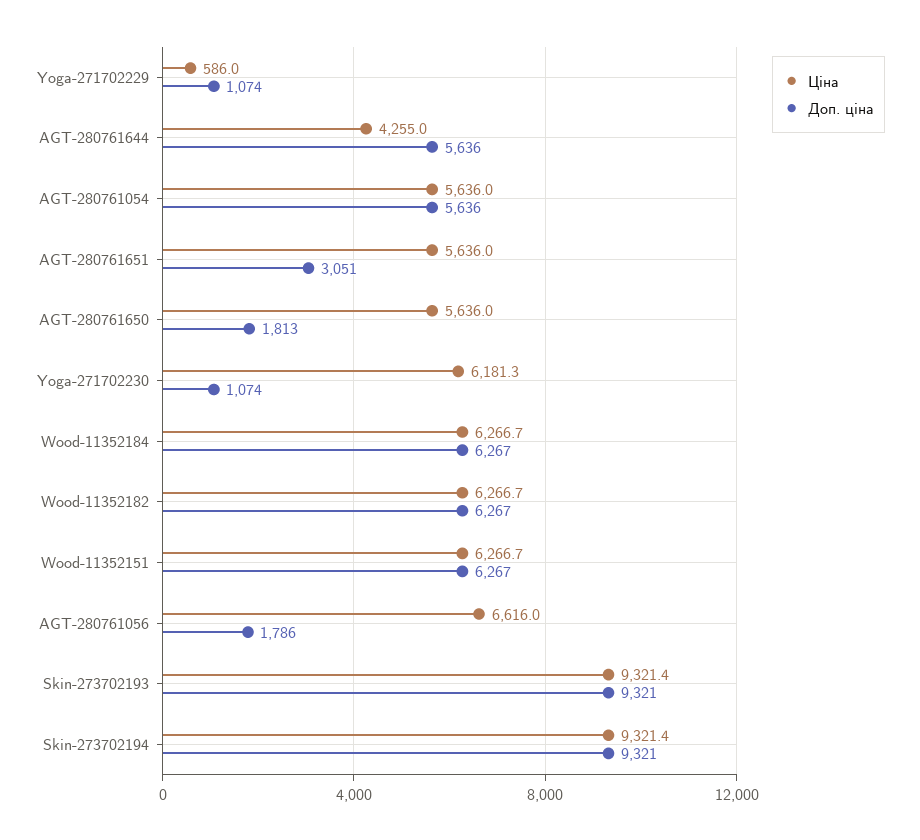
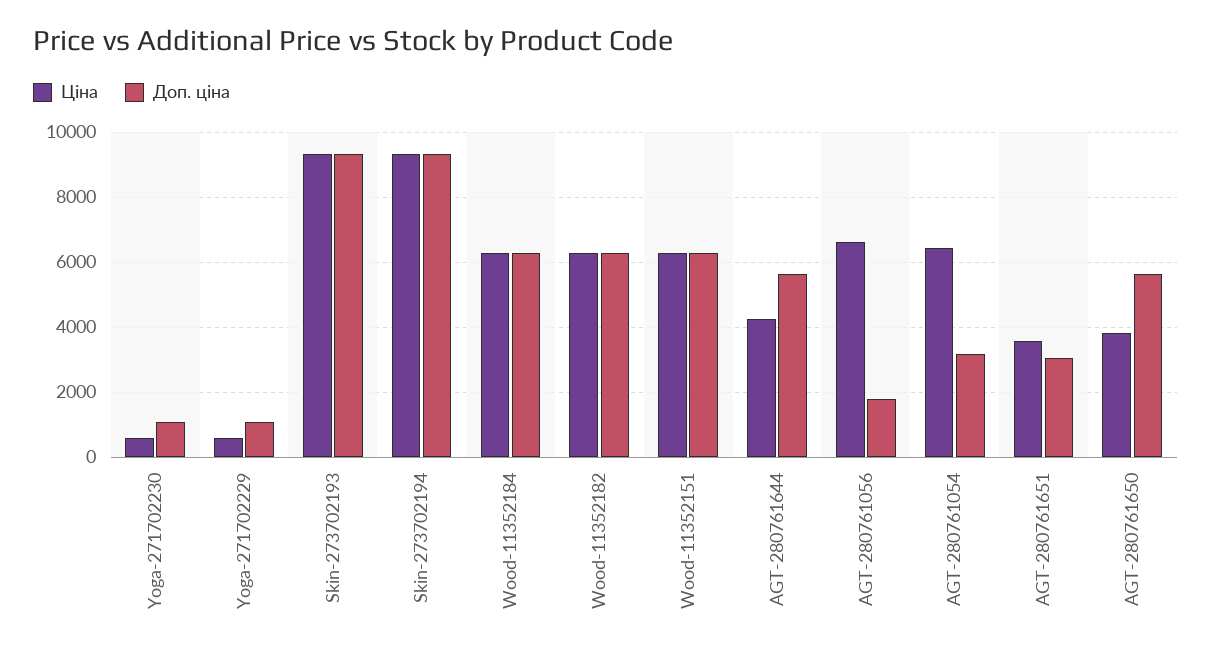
Ціна, AGT-280761054: 5636 -> 6400
Доп. ціна, AGT-280761054: 5636 -> 3200
Ціна, AGT-280761651: 5636 -> 3600
Ціна, AGT-280761650: 5636 -> 3800
Доп. ціна, AGT-280761650: 1813 -> 5600
Ціна, Yoga-271702230: 6181.3 -> 600

